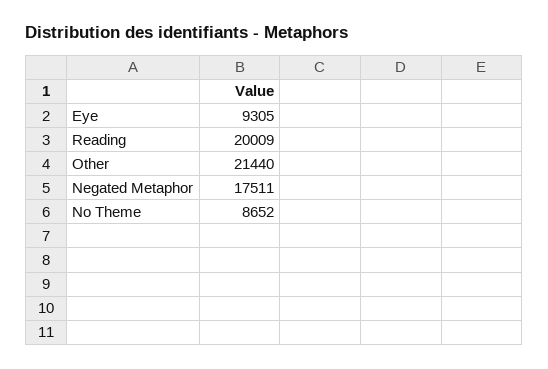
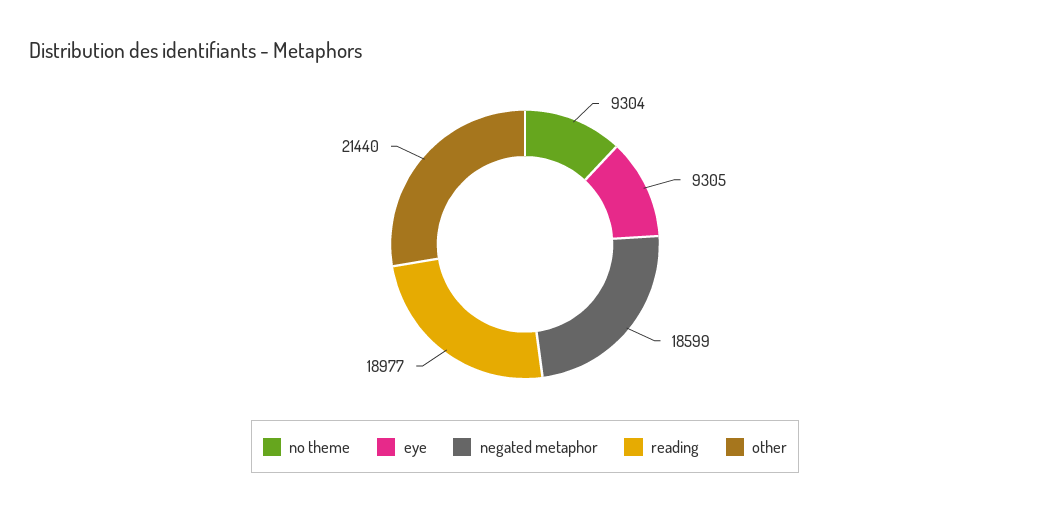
Reading: 20009 -> 18977
Negated Metaphor: 17511 -> 18599
No Theme: 8652 -> 9304

